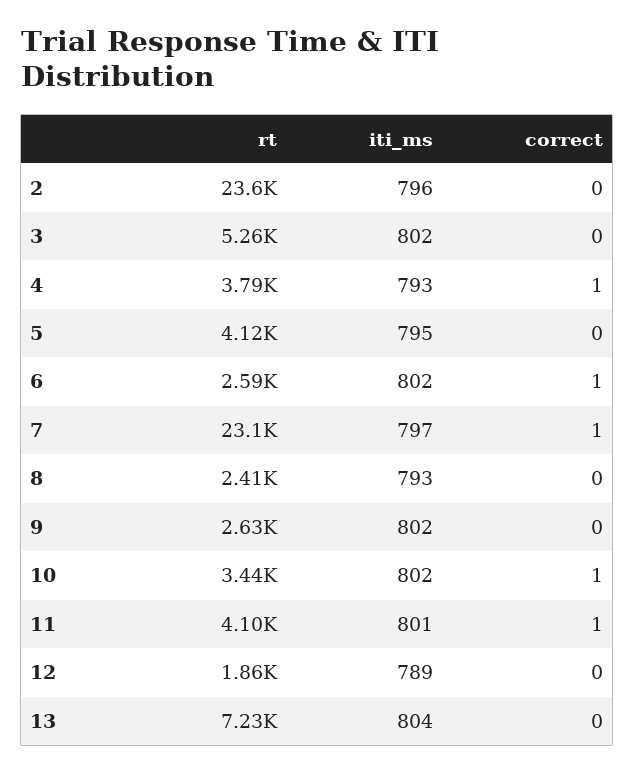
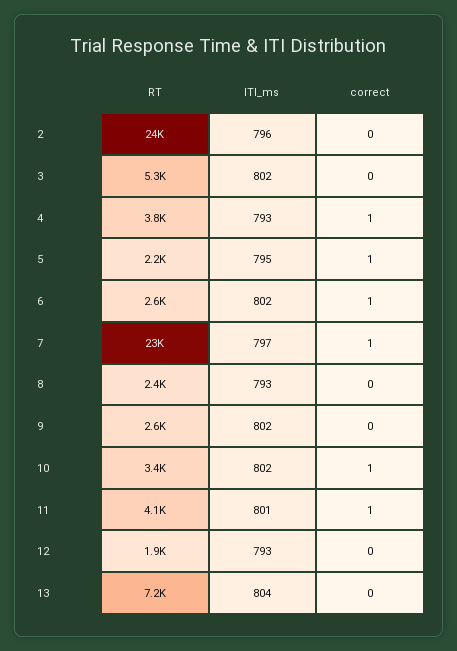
rt, 5: 4120 -> 2200
correct, 5: 0 -> 1
iti_ms, 12: 789 -> 793

